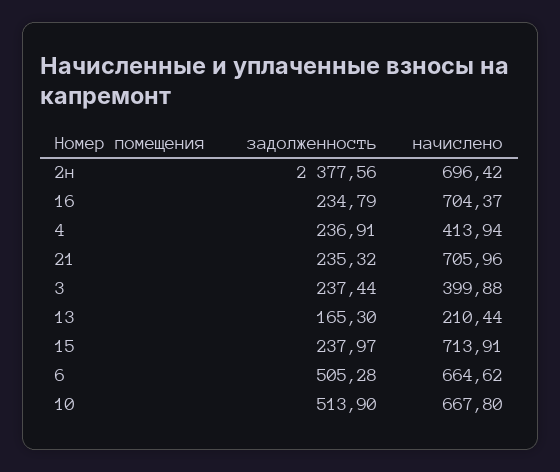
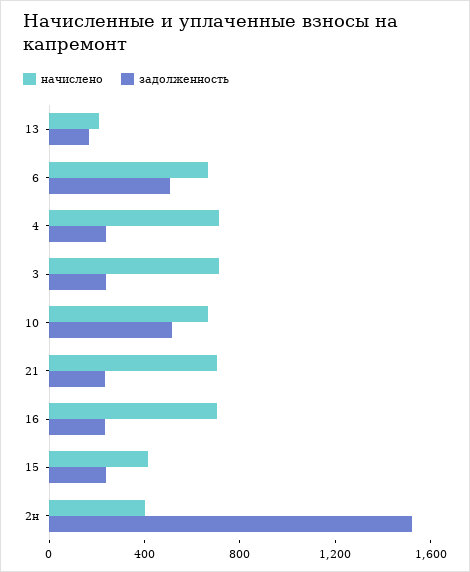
задолженность, 2н: 2377.56 -> 1500
начислено, 2н: 696.42 -> 400
начислено, 4: 413.94 -> 700
начислено, 3: 399.88 -> 700
начислено, 15: 713.91 -> 400

